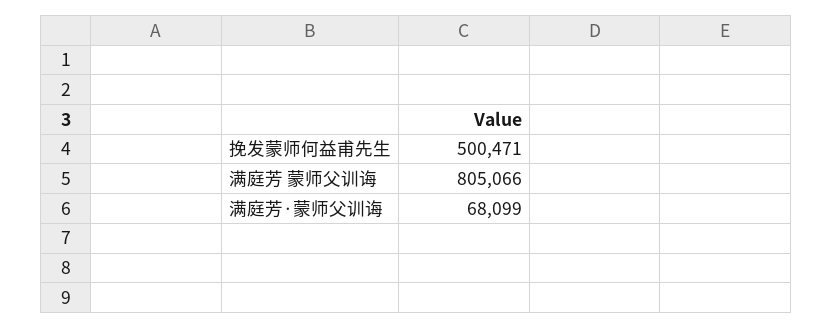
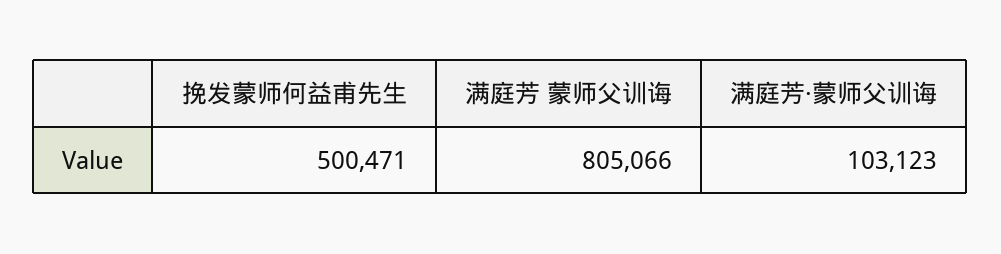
满庭芳·蒙师父训诲: 68099 -> 103123

